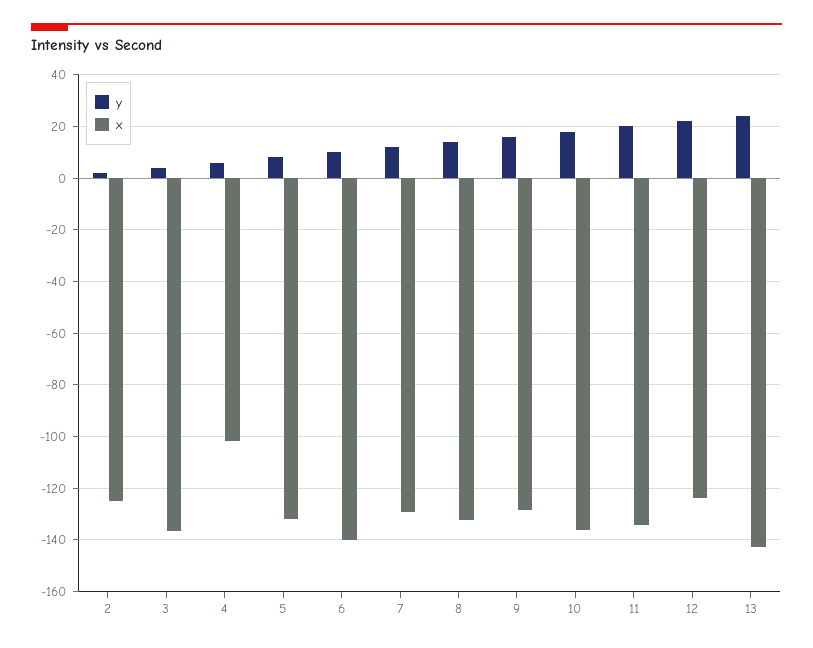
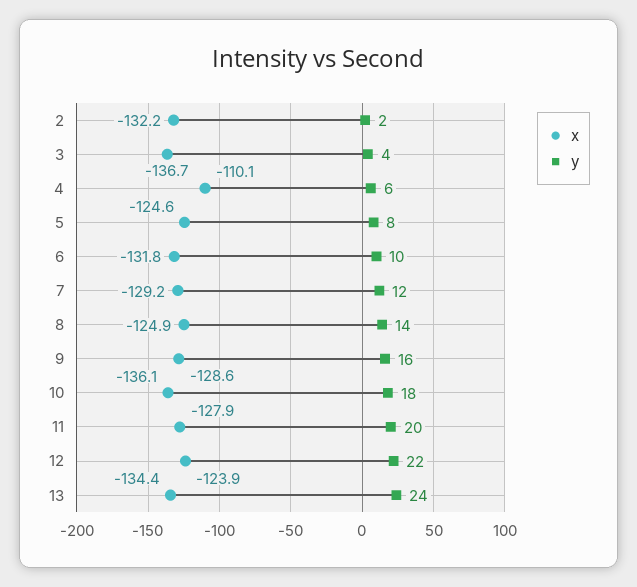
x, 2: -125 -> -132.2
x, 4: -102.5 -> -110.1
x, 5: -132.5 -> -124.6
x, 6: -140 -> -131.8
x, 8: -132.5 -> -124.9
x, 11: -135 -> -127.9
x, 13: -142.5 -> -134.4

